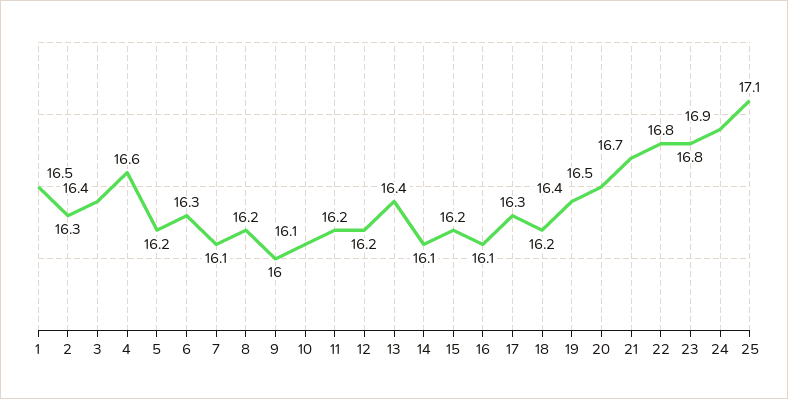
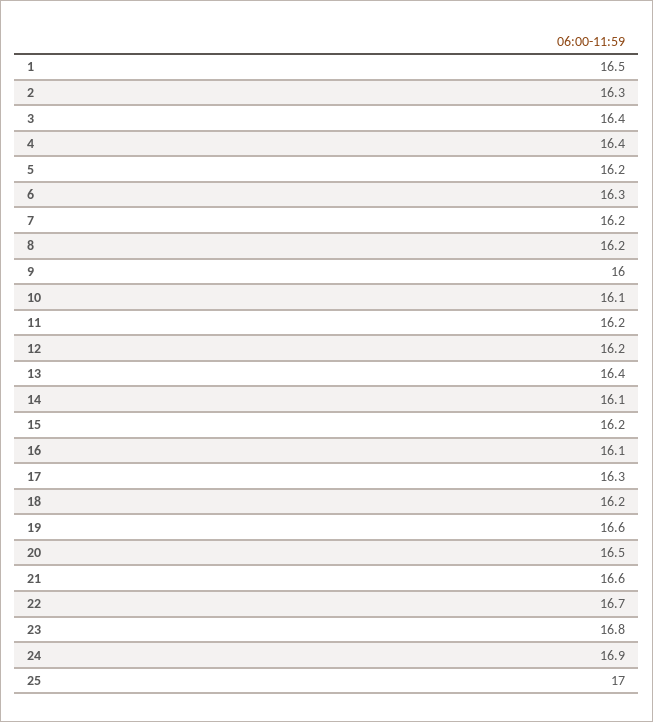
4: 16.6 -> 16.4
7: 16.1 -> 16.2
19: 16.4 -> 16.6
21: 16.7 -> 16.6
22: 16.8 -> 16.7
25: 17.1 -> 17

